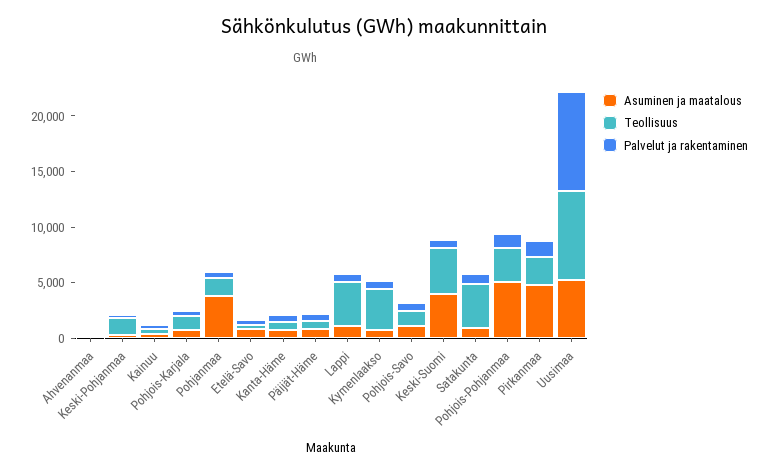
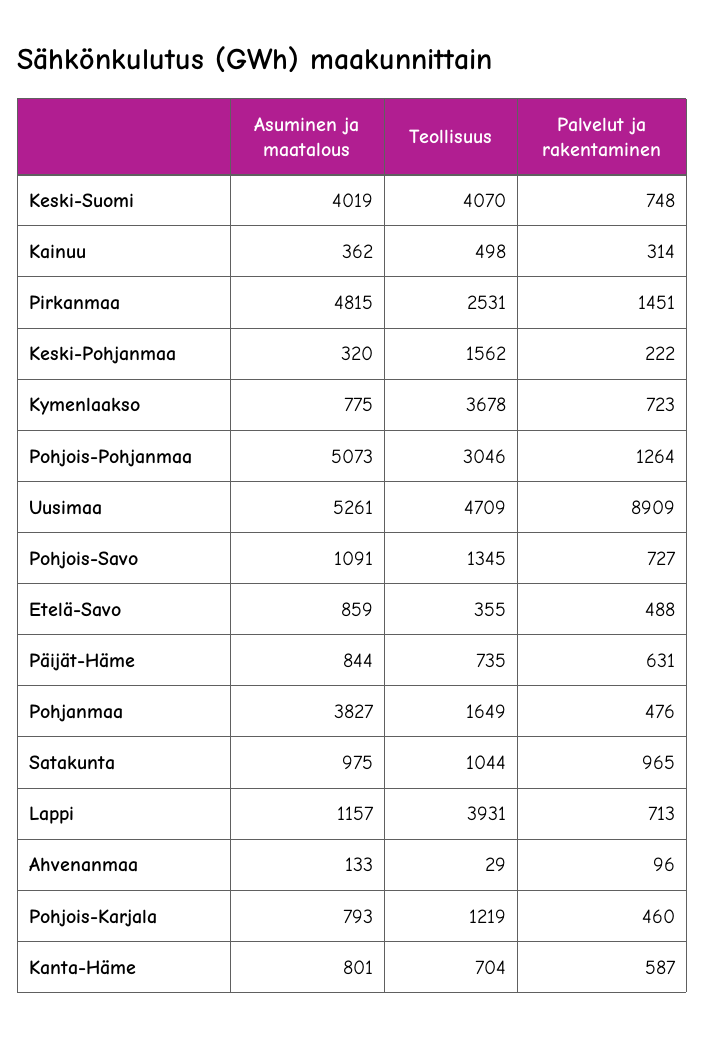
Teollisuus, Satakunta: 4000 -> 1044
Teollisuus, Uusimaa: 8000 -> 4709

